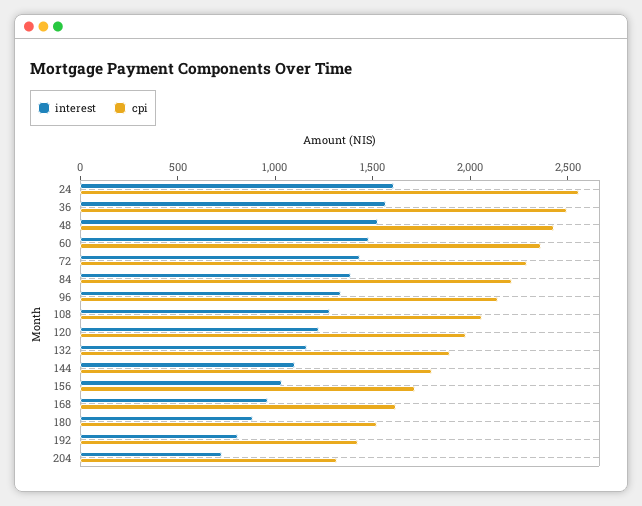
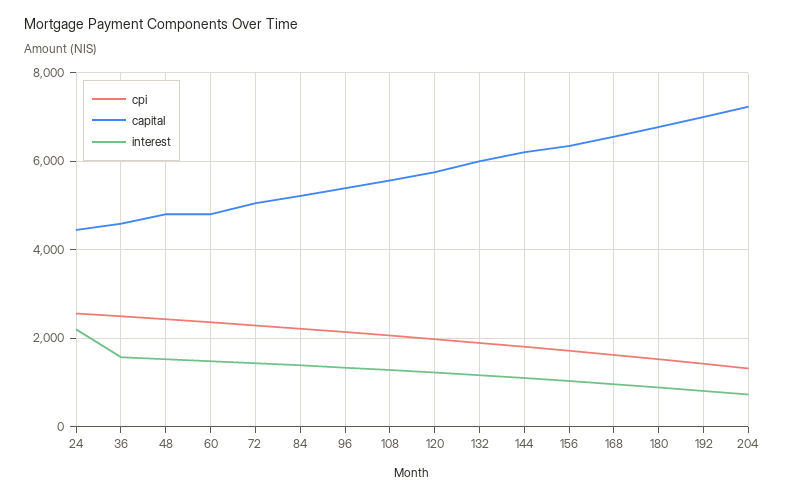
interest, 24: 1600 -> 2200
capital, 24: none -> 4400
capital, 36: none -> 4600
capital, 48: none -> 4800
capital, 60: none -> 4800
capital, 72: none -> 5000
capital, 84: none -> 5200
capital, 96: none -> 5400
capital, 108: none -> 5600
capital, 120: none -> 5800
capital, 132: none -> 6000
capital, 144: none -> 6200
capital, 156: none -> 6400
capital, 168: none -> 6600
capital, 180: none -> 6800
capital, 192: none -> 7000
capital, 204: none -> 7200

